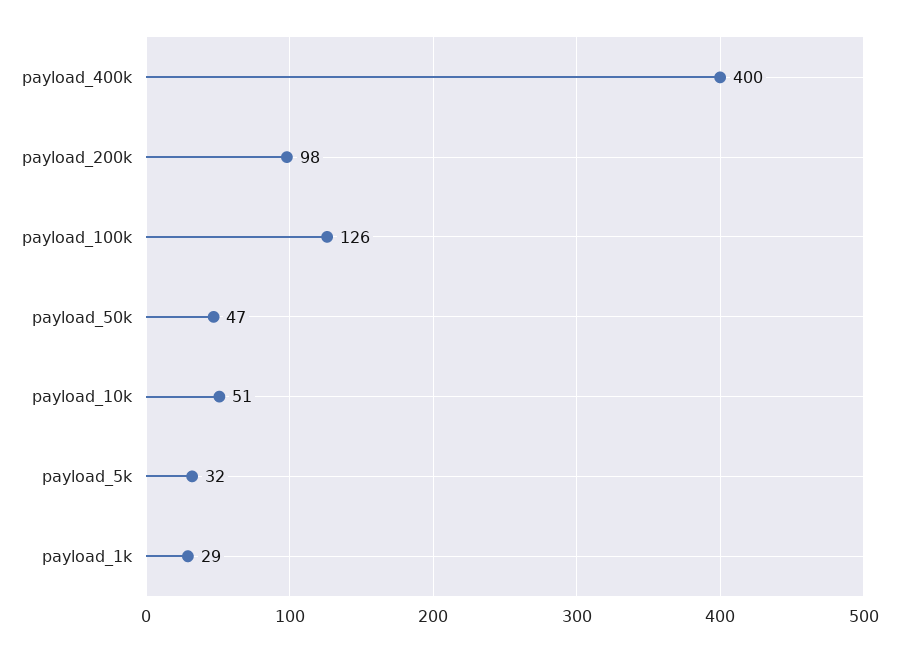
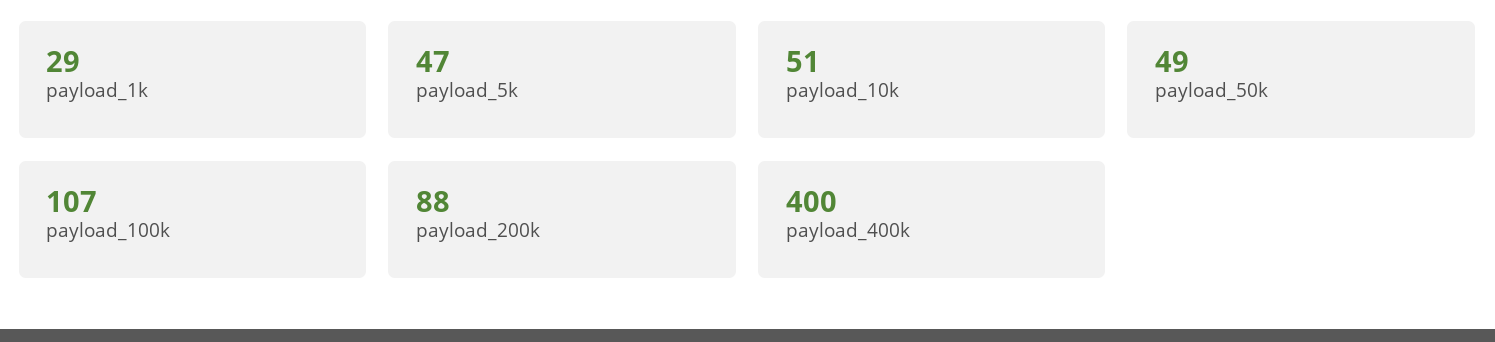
payload_200k: 98 -> 88
payload_100k: 126 -> 107
payload_50k: 47 -> 49
payload_5k: 32 -> 47

